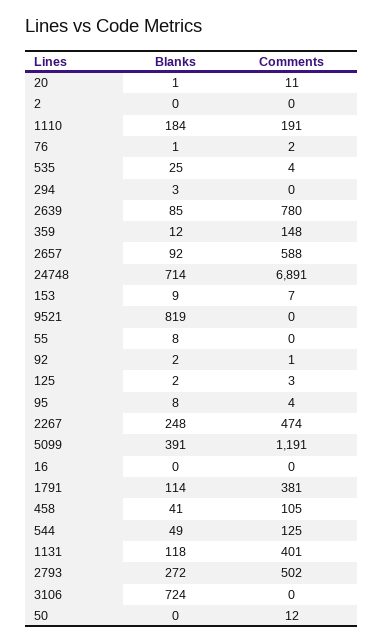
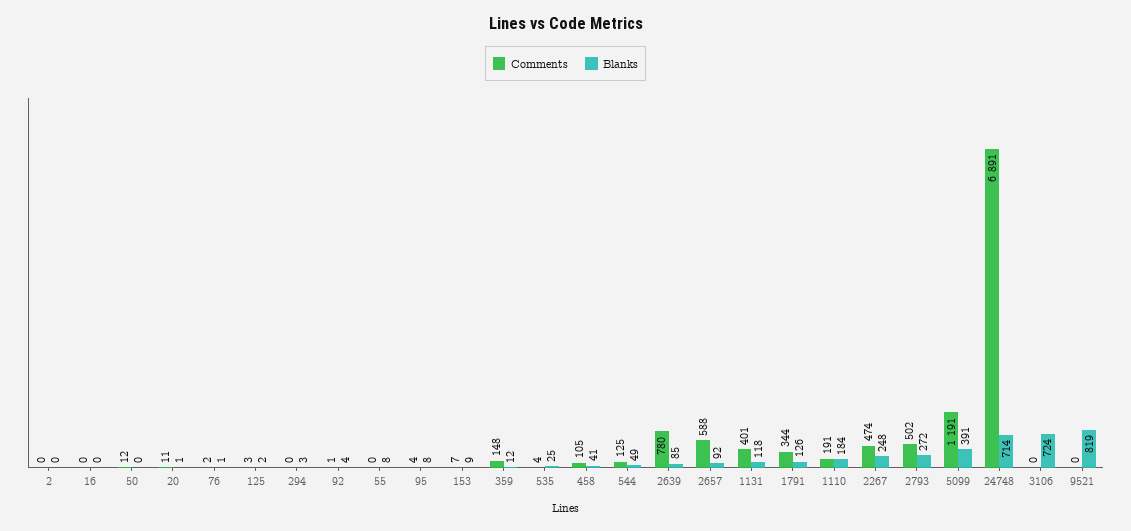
Blanks, 92: 2 -> 4
Blanks, 1791: 114 -> 126
Comments, 1791: 381 -> 344

